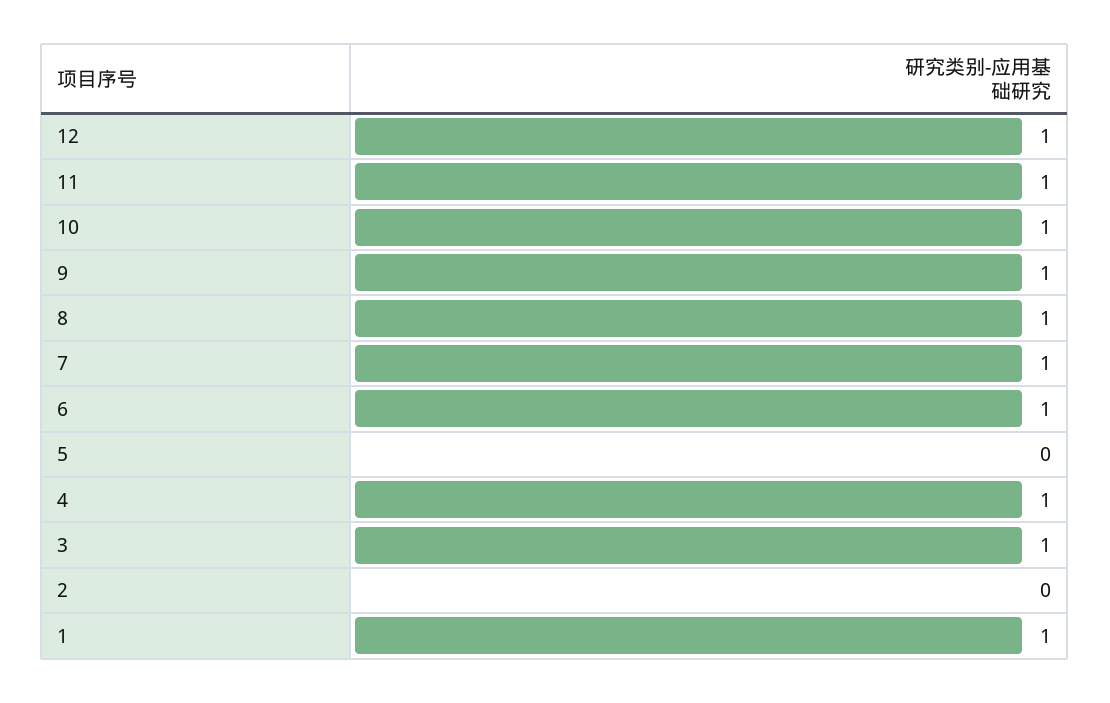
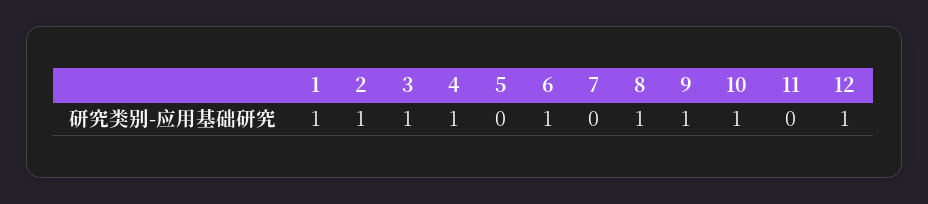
11: 1 -> 0
7: 1 -> 0
2: 0 -> 1

